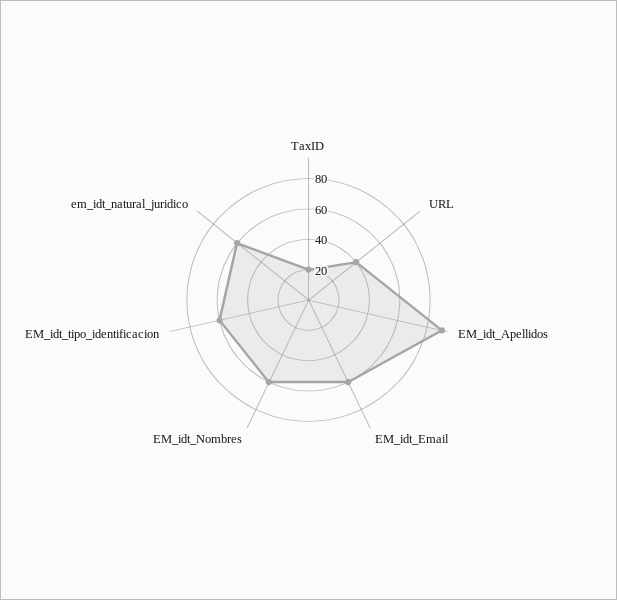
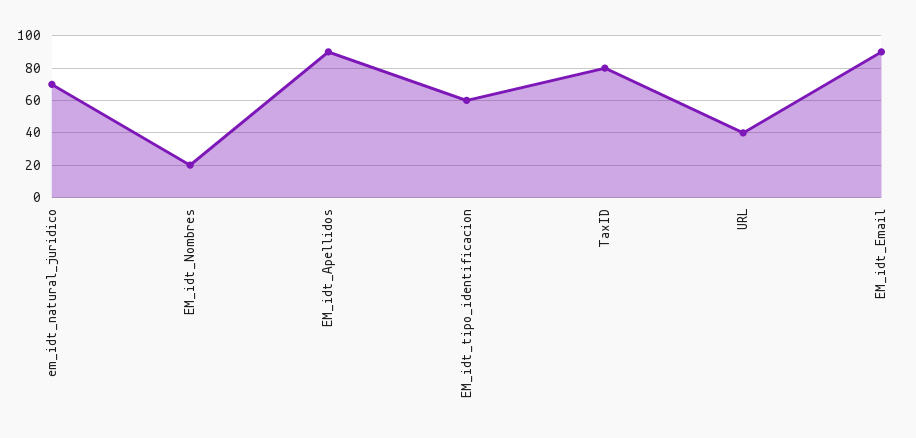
TaxID: 20 -> 80
EM_idt_Email: 60 -> 90
EM_idt_Nombres: 60 -> 20
em_idt_natural_juridico: 60 -> 70

